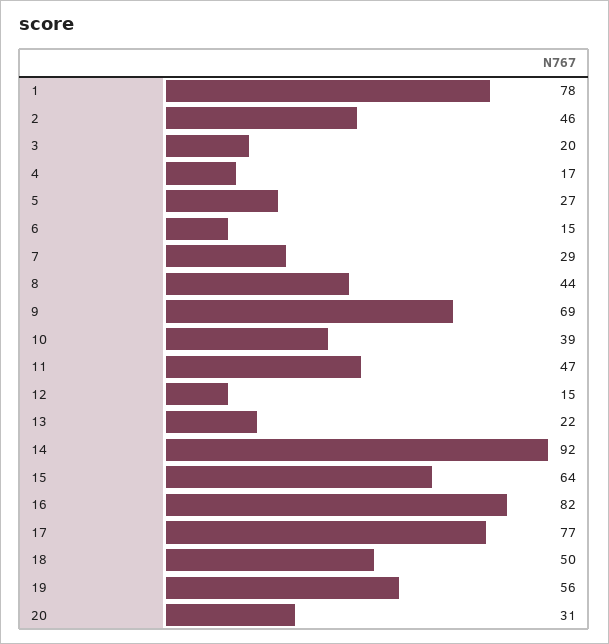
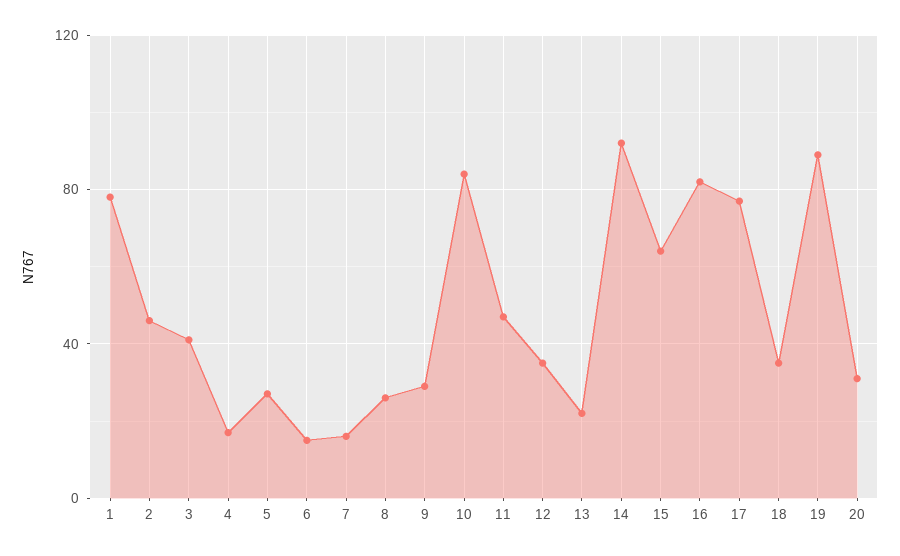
3: 20 -> 40
7: 29 -> 15
8: 44 -> 25
9: 69 -> 30
10: 39 -> 85
12: 15 -> 35
18: 50 -> 35
19: 56 -> 90

